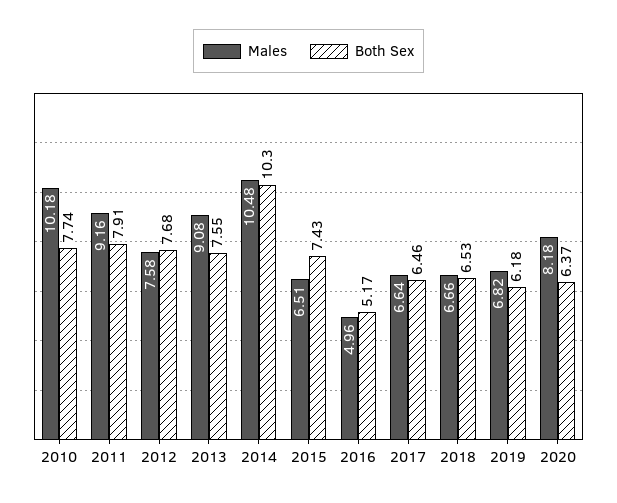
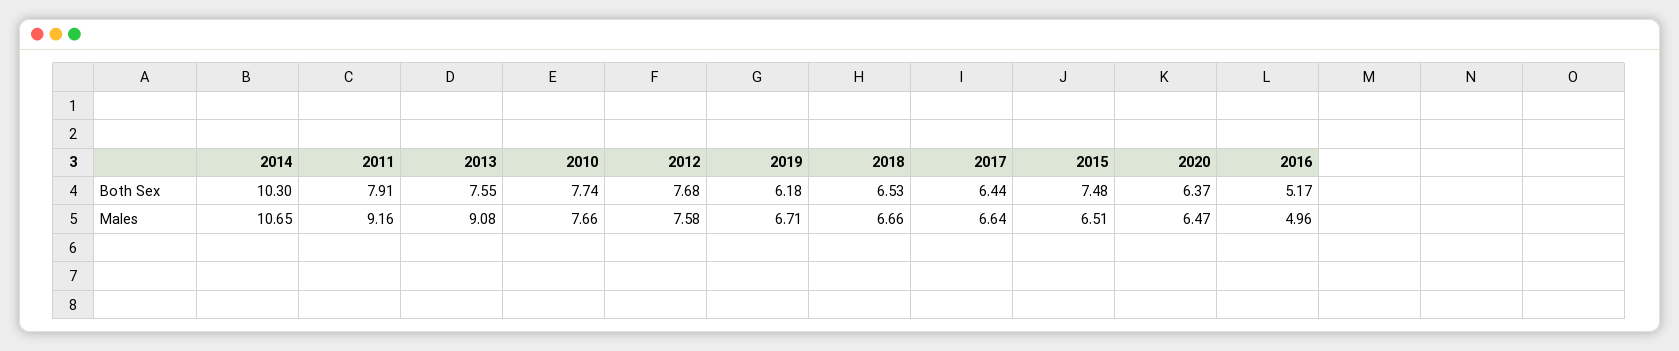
Males, 2010: 10.18 -> 7.66
Males, 2014: 10.48 -> 10.65
Both Sex, 2015: 7.43 -> 7.48
Both Sex, 2017: 6.46 -> 6.44
Males, 2019: 6.82 -> 6.71
Males, 2020: 8.18 -> 6.47

